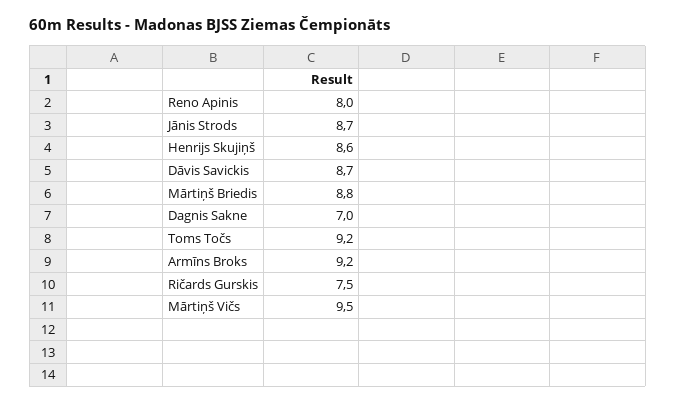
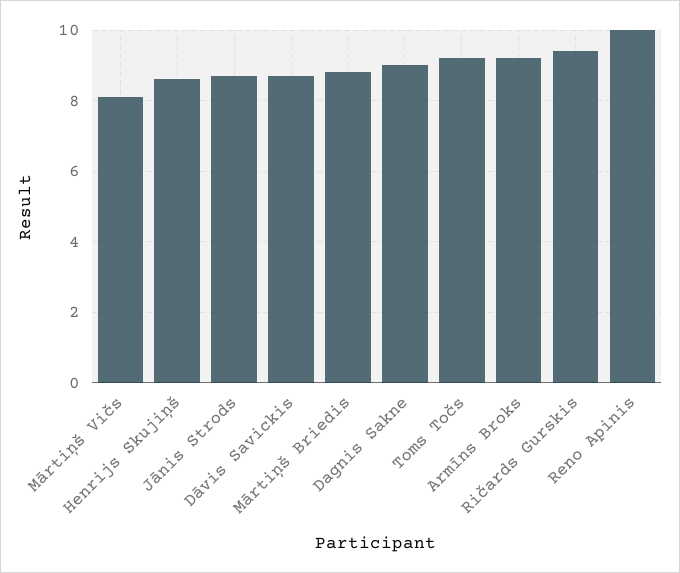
Reno Apinis: 8 -> 10
Dagnis Sakne: 7 -> 9
Ričards Gurskis: 7.5 -> 9.5
Mārtiņš Vičs: 9.5 -> 8

